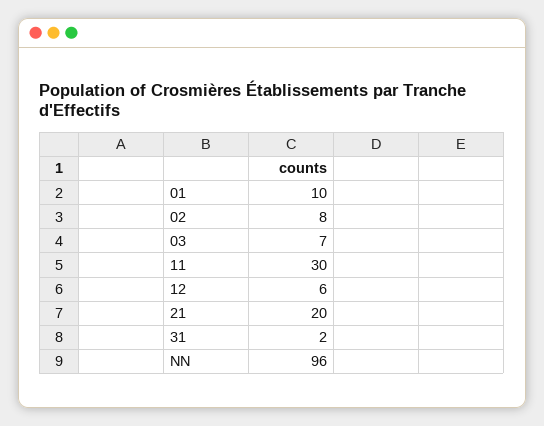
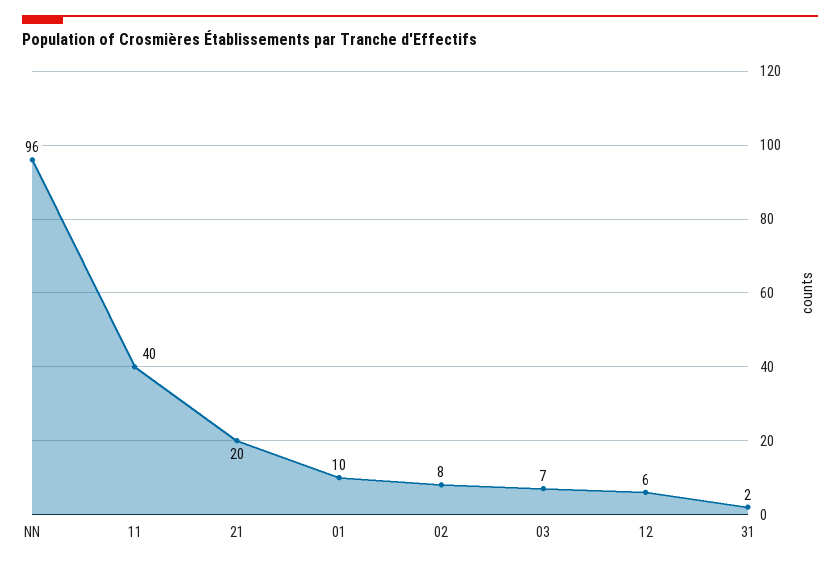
11: 30 -> 40

